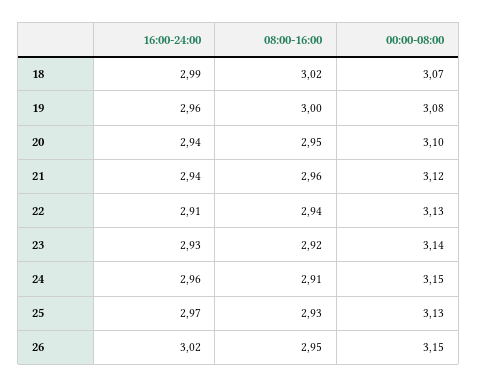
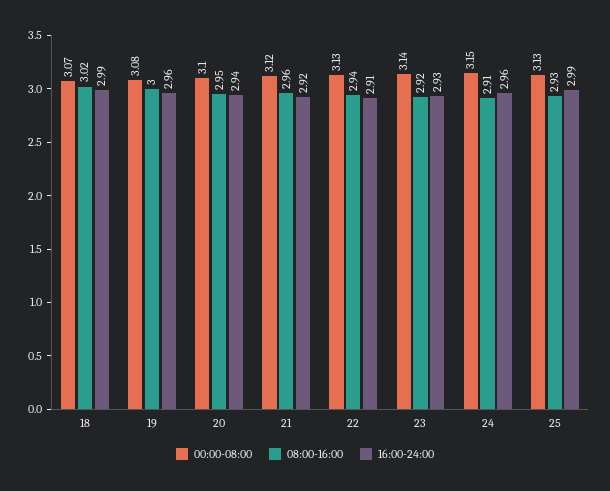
16:00-24:00, 21: 2.94 -> 2.92
16:00-24:00, 25: 2.97 -> 2.99
16:00-24:00, 26: 3.02 -> none
08:00-16:00, 26: 2.95 -> none
00:00-08:00, 26: 3.15 -> none

